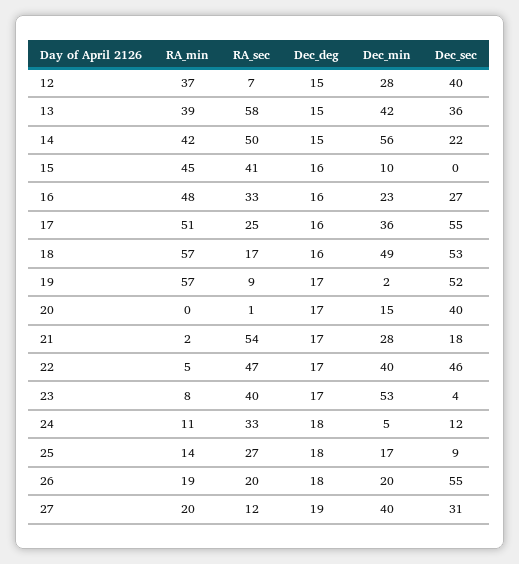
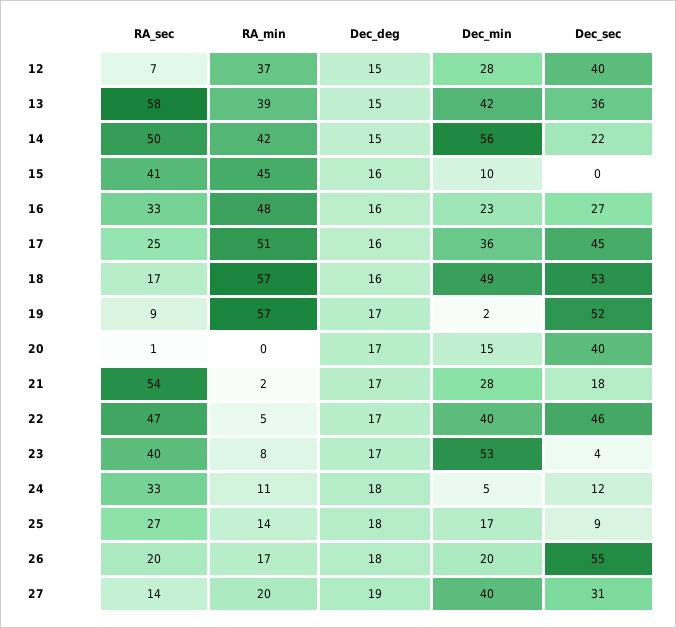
Dec_sec, 17: 55 -> 45
RA_min, 26: 19 -> 17
RA_sec, 27: 12 -> 14

